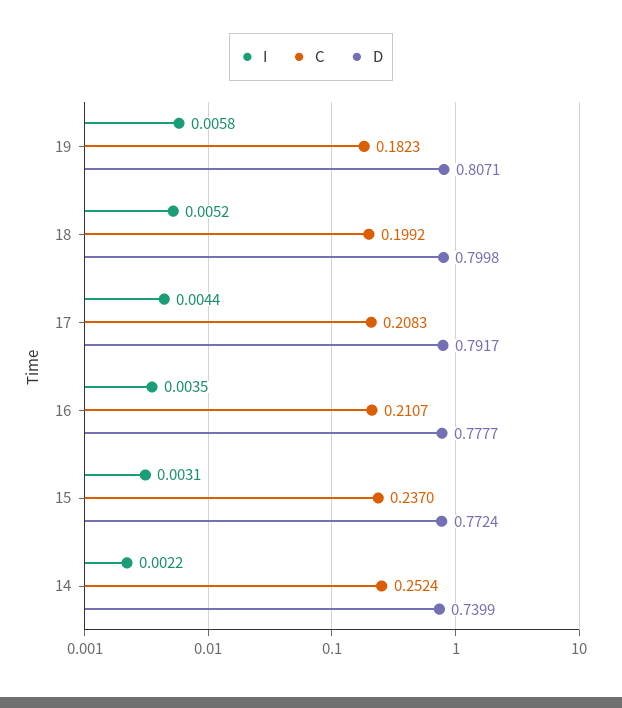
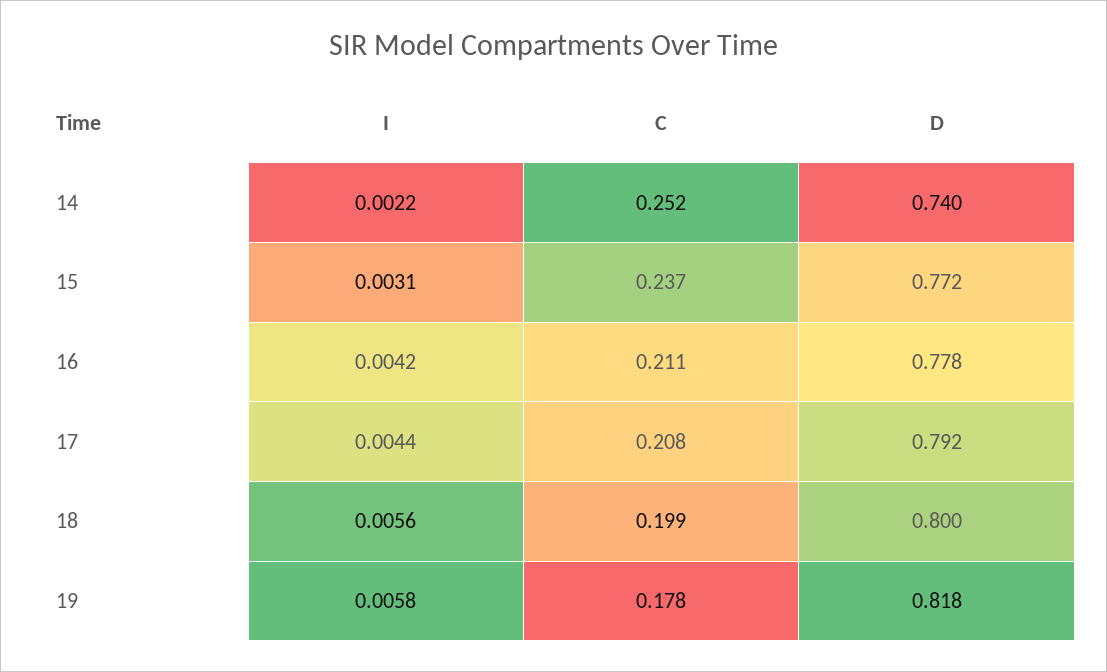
C, 19: 0.1823 -> 0.178
D, 19: 0.8071 -> 0.818
I, 18: 0.0052 -> 0.0056
I, 16: 0.0035 -> 0.0042

